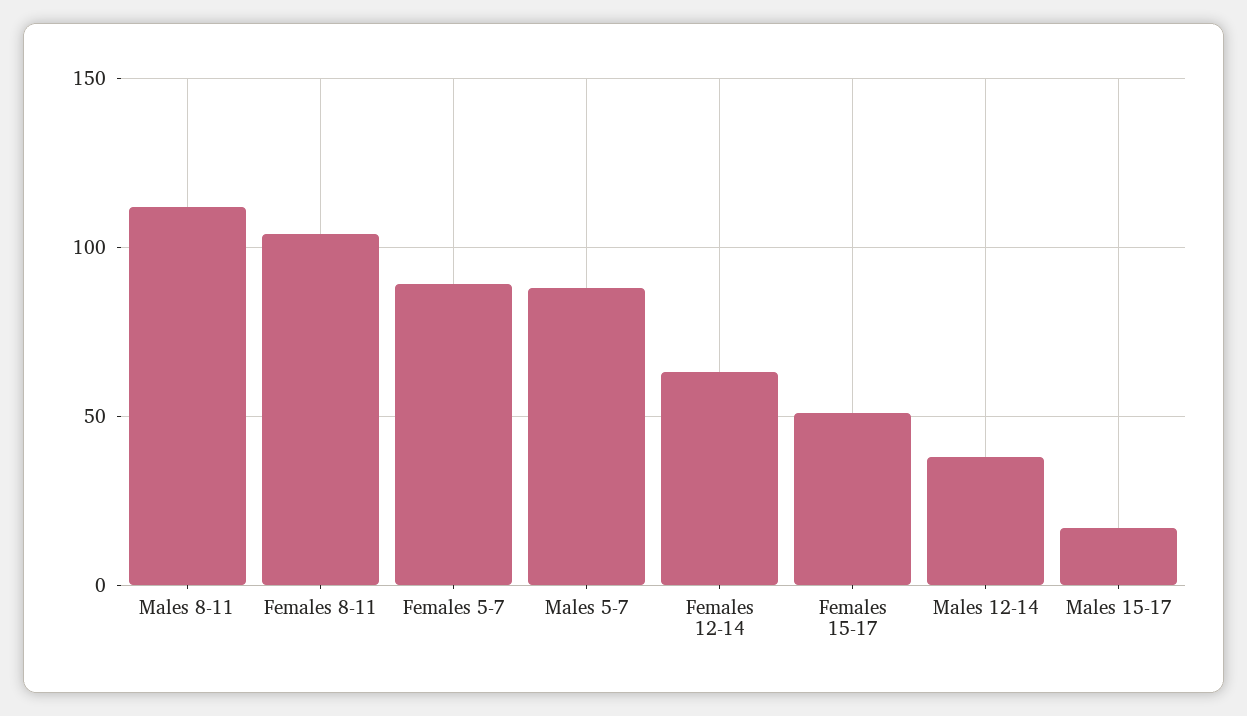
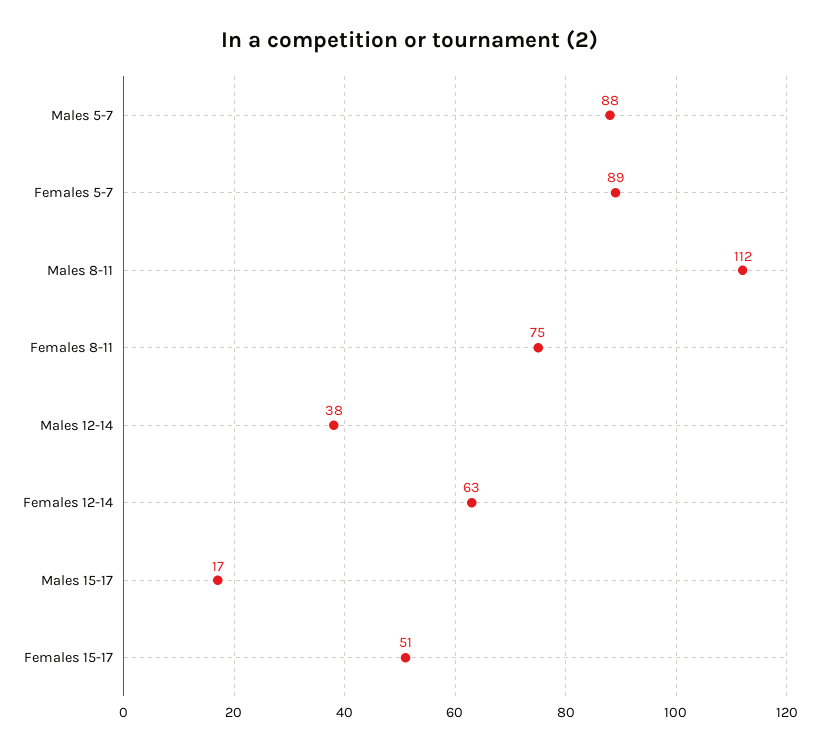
Females 8-11: 105 -> 75

